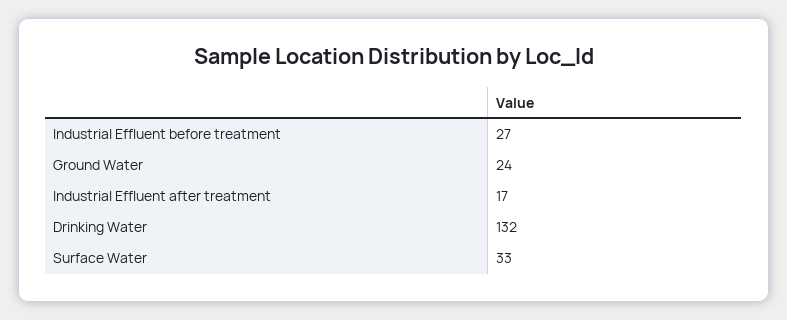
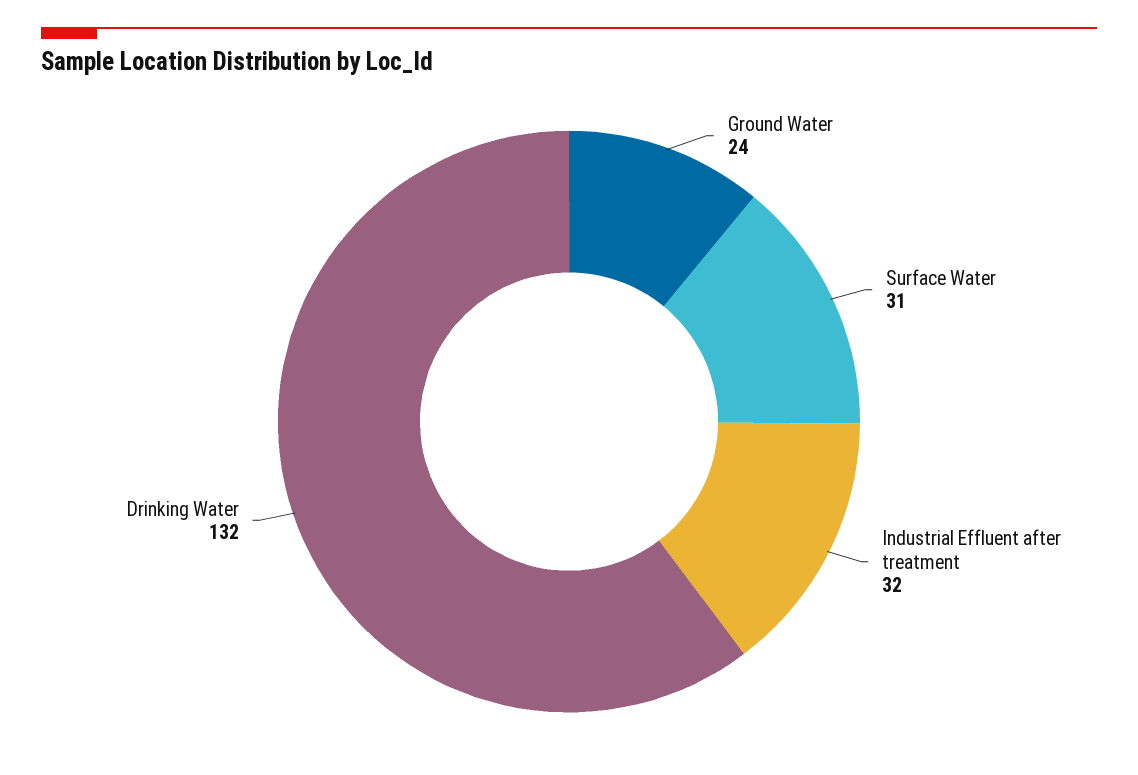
Industrial Effluent before treatment: 27 -> none
Industrial Effluent after treatment: 17 -> 32
Surface Water: 33 -> 31

